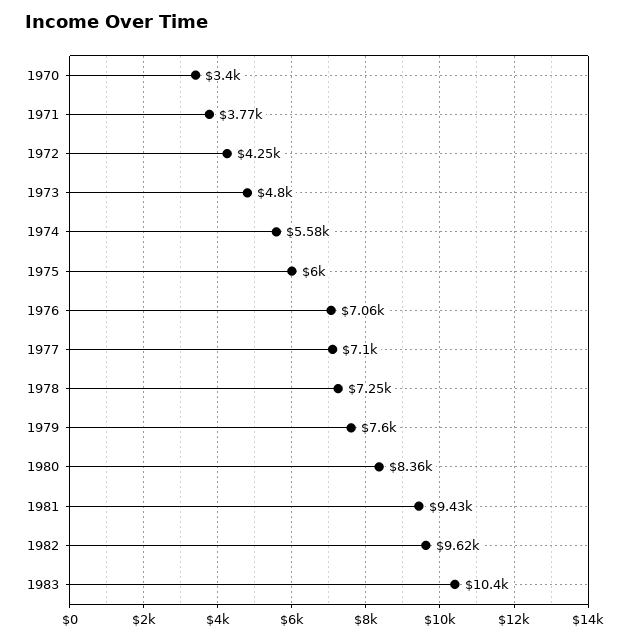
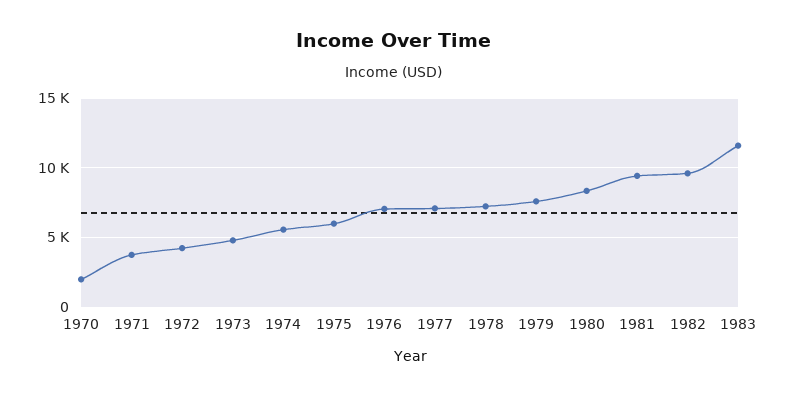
1970: 3400 -> 2000
1983: 10400 -> 11500

